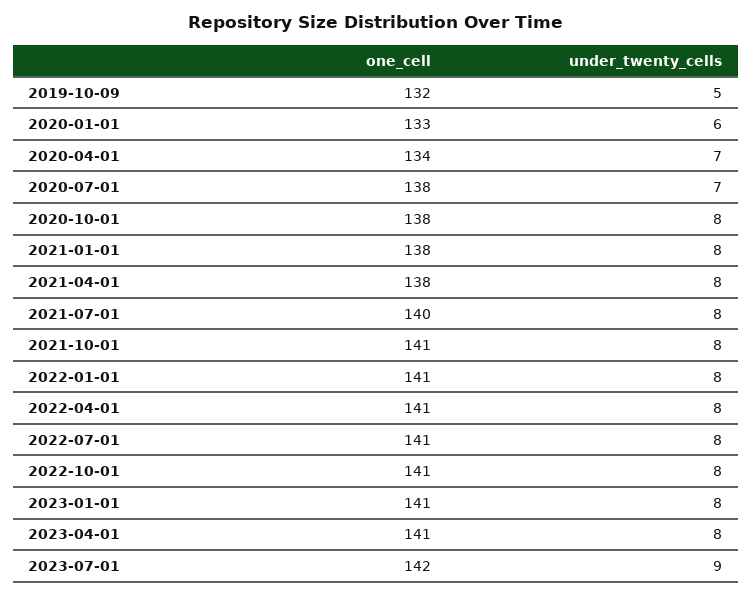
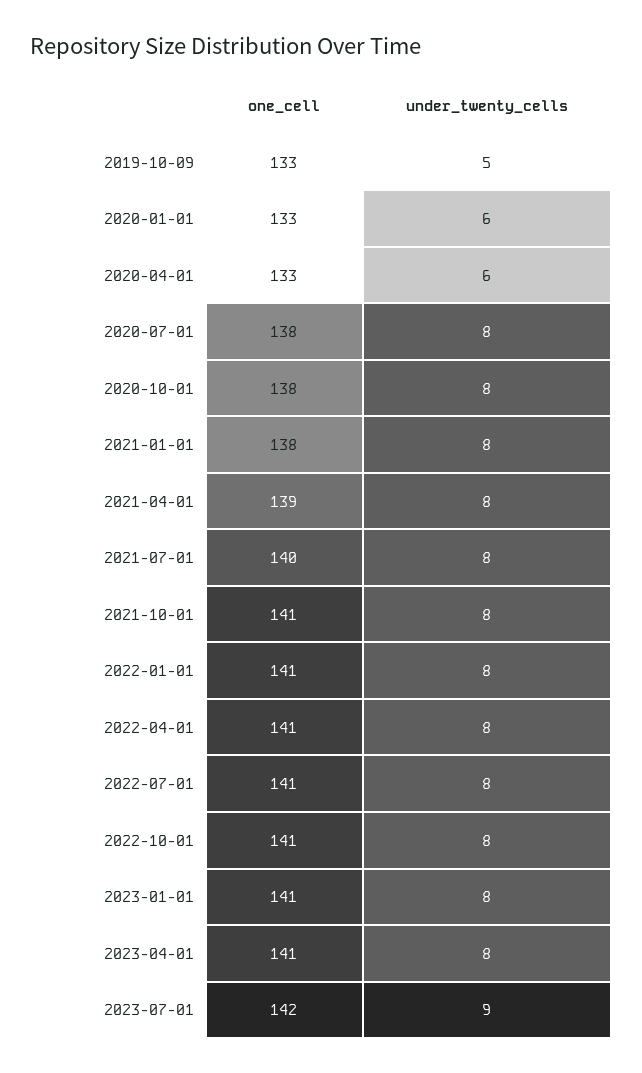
one_cell, 2019-10-09: 132 -> 133
one_cell, 2020-04-01: 134 -> 133
under_twenty_cells, 2020-04-01: 7 -> 6
under_twenty_cells, 2020-07-01: 7 -> 8
one_cell, 2021-04-01: 138 -> 139

